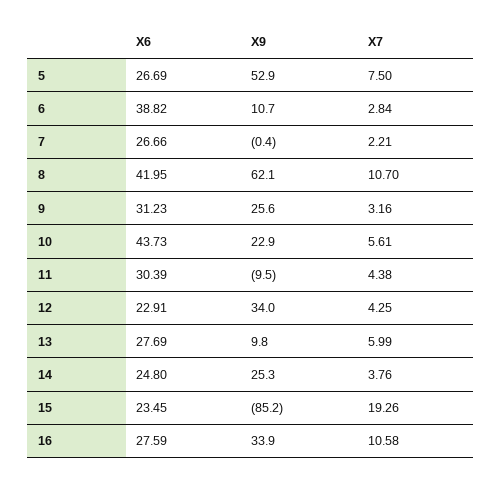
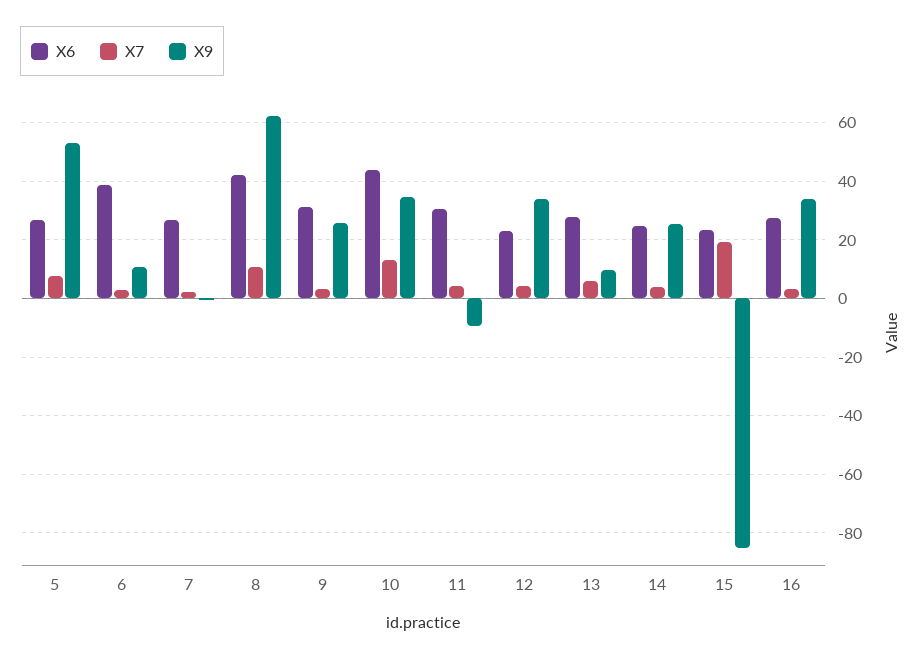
X9, 10: 22.9 -> 35
X7, 10: 5.61 -> 12.5
X7, 16: 10.58 -> 2.5

